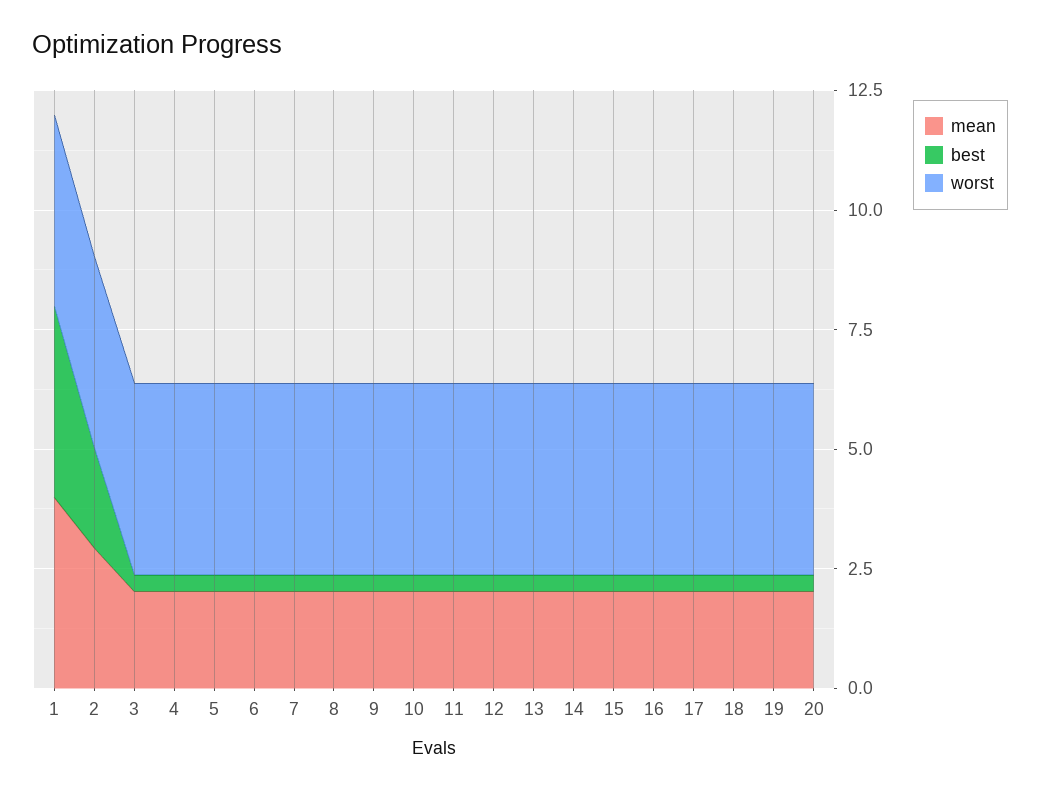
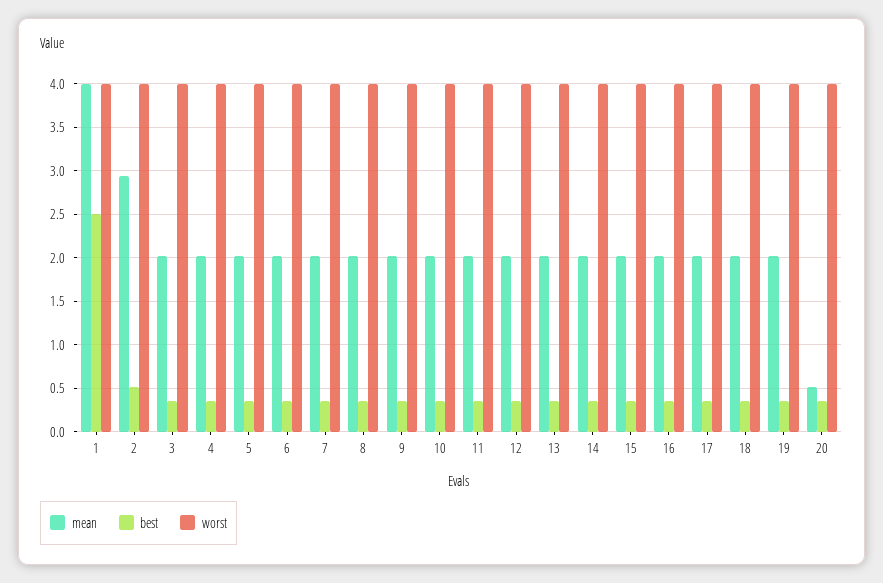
best, 1: 4 -> 2.5
best, 2: 2 -> 0.5
mean, 20: 2 -> 0.5

